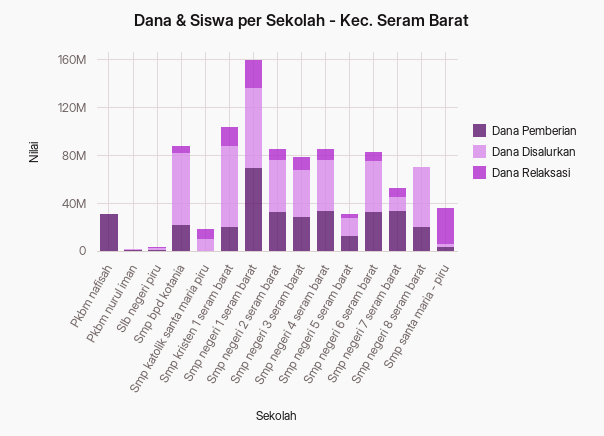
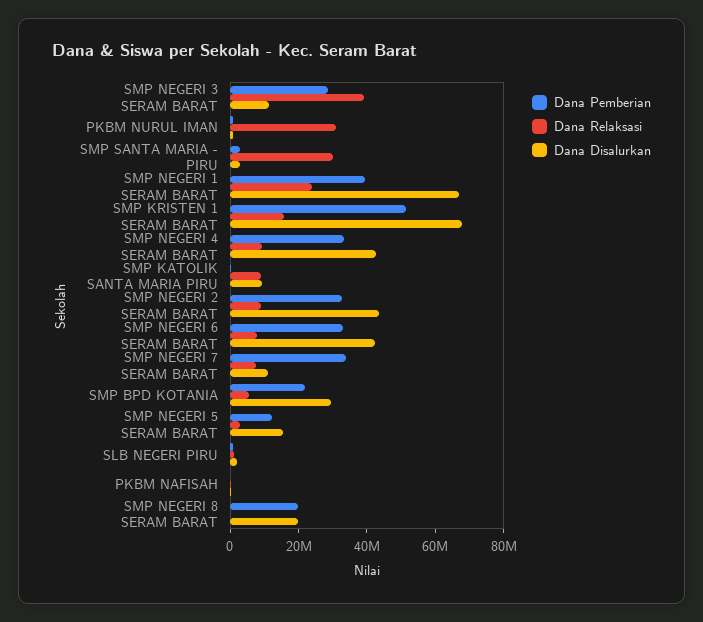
Dana Pemberian, Pkbm nafisah: 30000000 -> 0
Dana Relaksasi, Pkbm nurul iman: 0 -> 30000000
Dana Disalurkan, Smp bpd kotania: 60000000 -> 30000000
Dana Pemberian, Smp kristen 1 seram barat: 20000000 -> 50000000
Dana Pemberian, Smp negeri 1 seram barat: 70000000 -> 40000000
Dana Disalurkan, Smp negeri 3 seram barat: 40000000 -> 10000000
Dana Relaksasi, Smp negeri 3 seram barat: 10000000 -> 40000000
Dana Disalurkan, Smp negeri 8 seram barat: 50000000 -> 20000000

